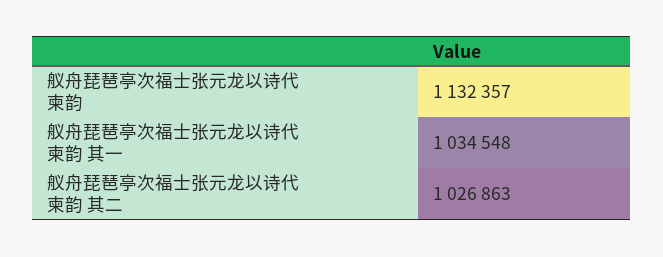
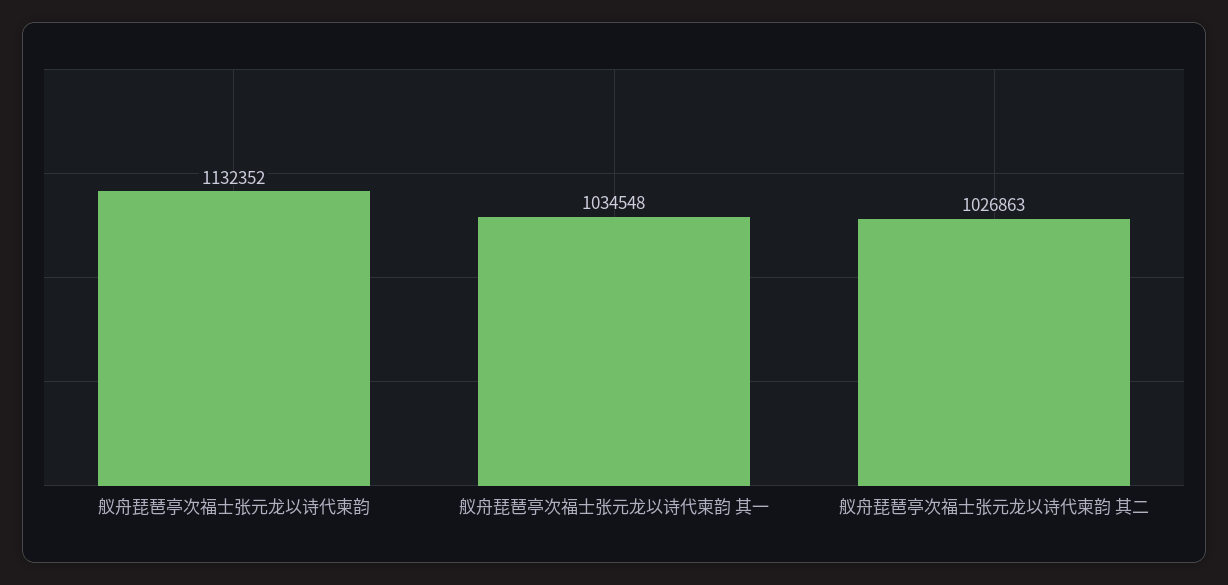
舣舟琵琶亭次福士张元龙以诗代柬韵: 1132357 -> 1132352

